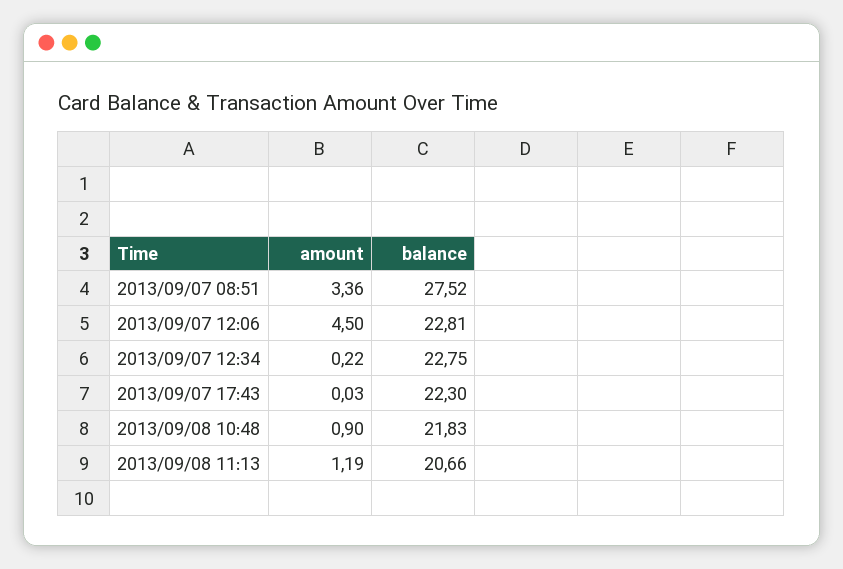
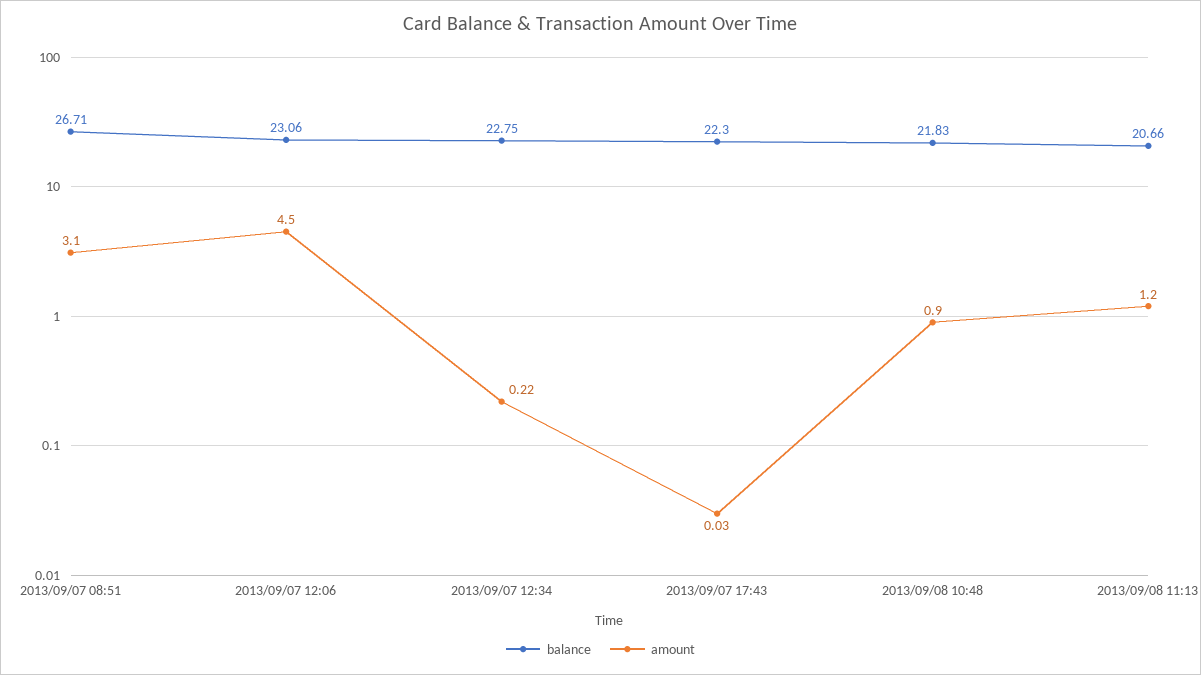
amount, 2013/09/07 08:51: 3.36 -> 3.1
balance, 2013/09/07 08:51: 27.52 -> 26.71
balance, 2013/09/07 12:06: 22.81 -> 23.06
amount, 2013/09/08 11:13: 1.19 -> 1.2

